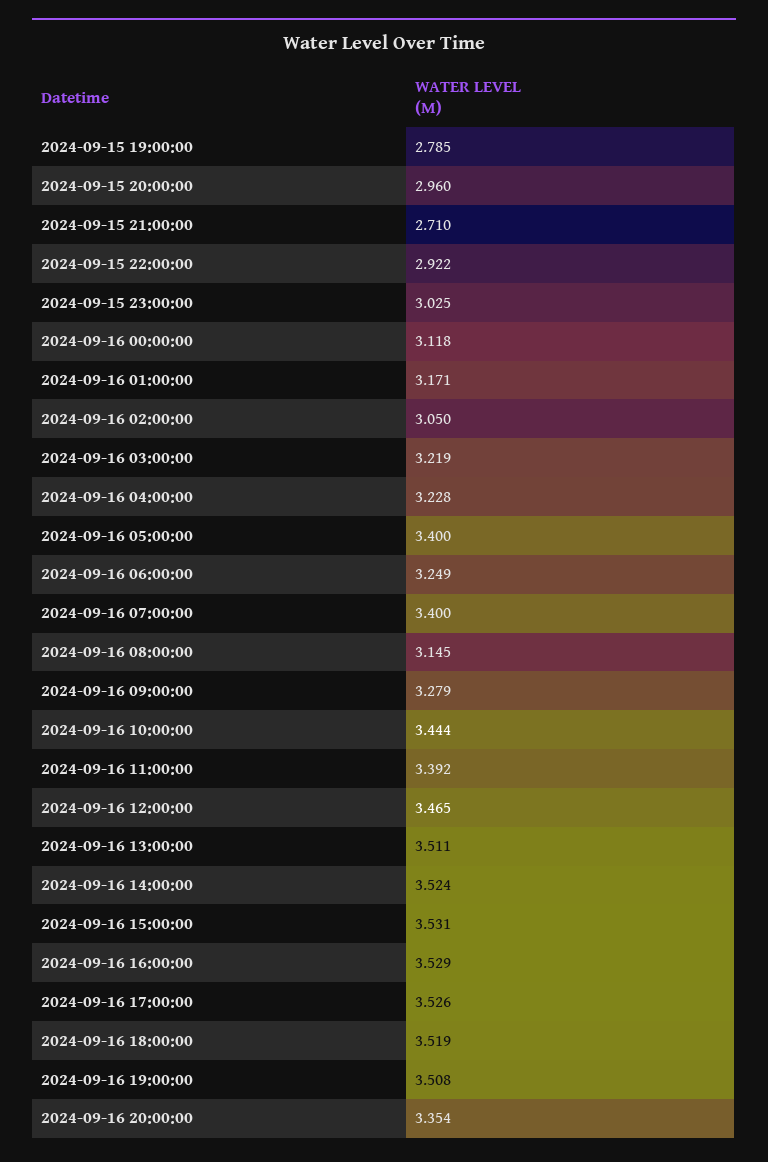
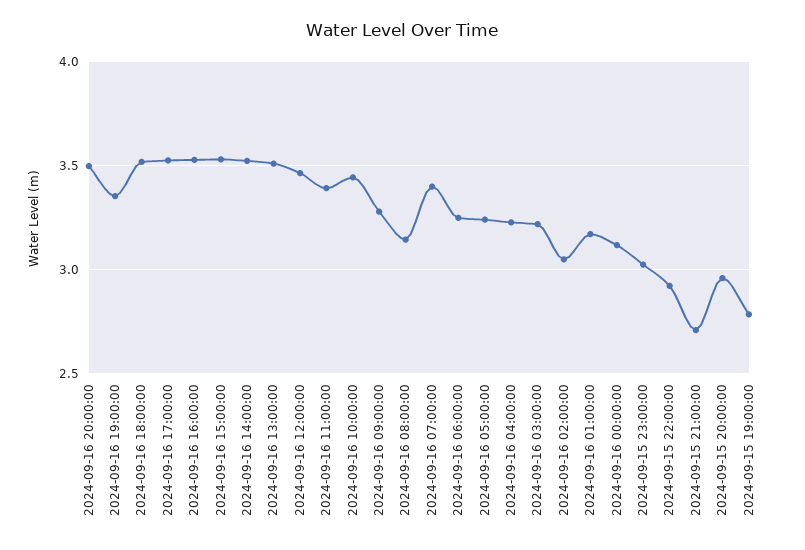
2024-09-16 05:00:00: 3.4 -> 3.25
2024-09-16 19:00:00: 3.508 -> 3.35
2024-09-16 20:00:00: 3.354 -> 3.5

